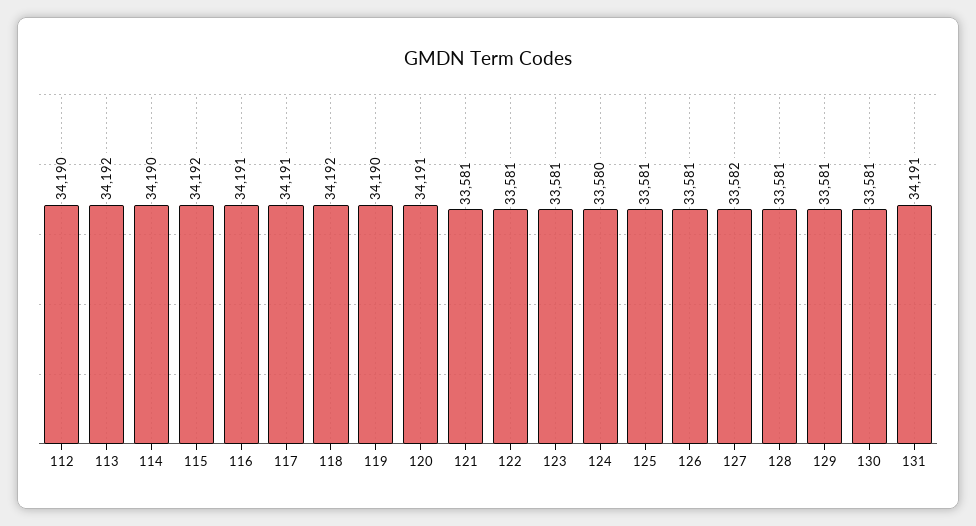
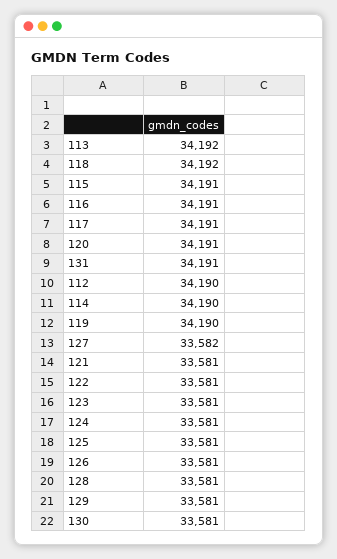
115: 34192 -> 34191
124: 33580 -> 33581

